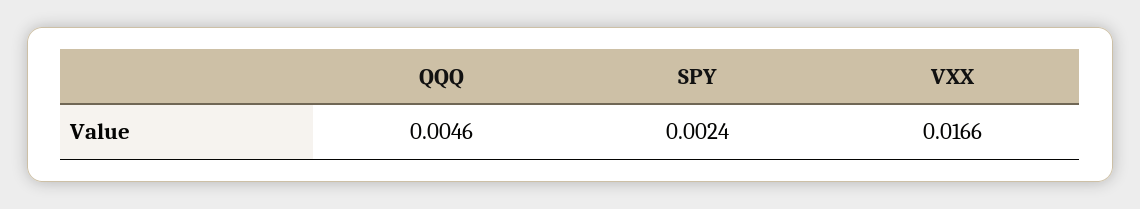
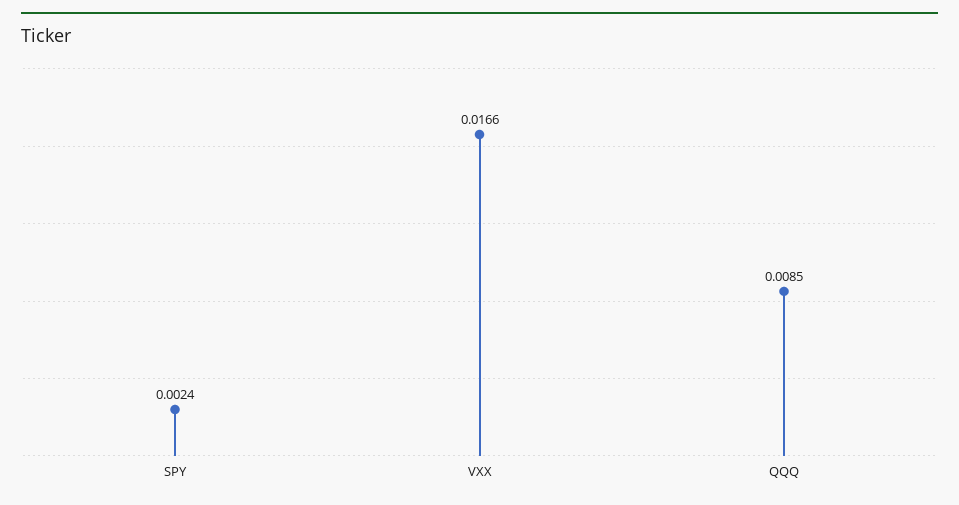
QQQ: 0.0046 -> 0.0085

